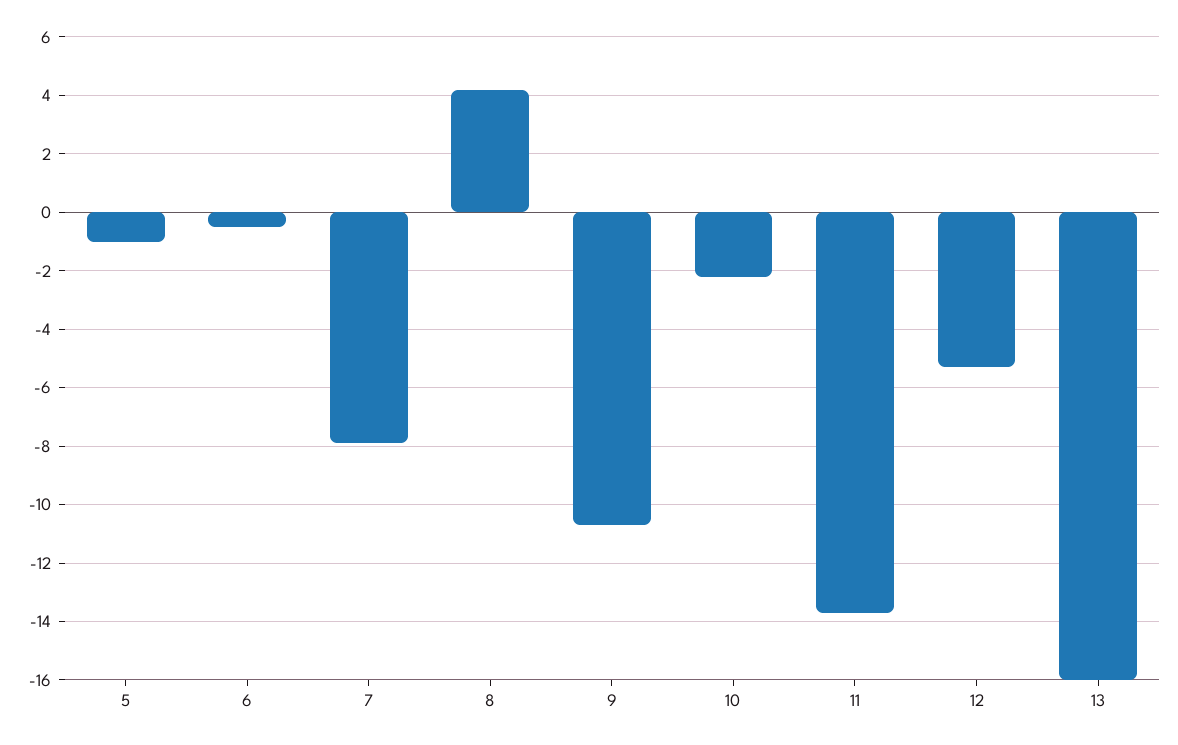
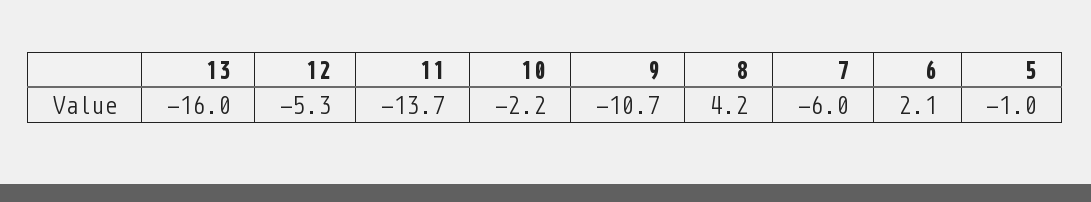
6: -0.5 -> 2.1
7: -8 -> -6

